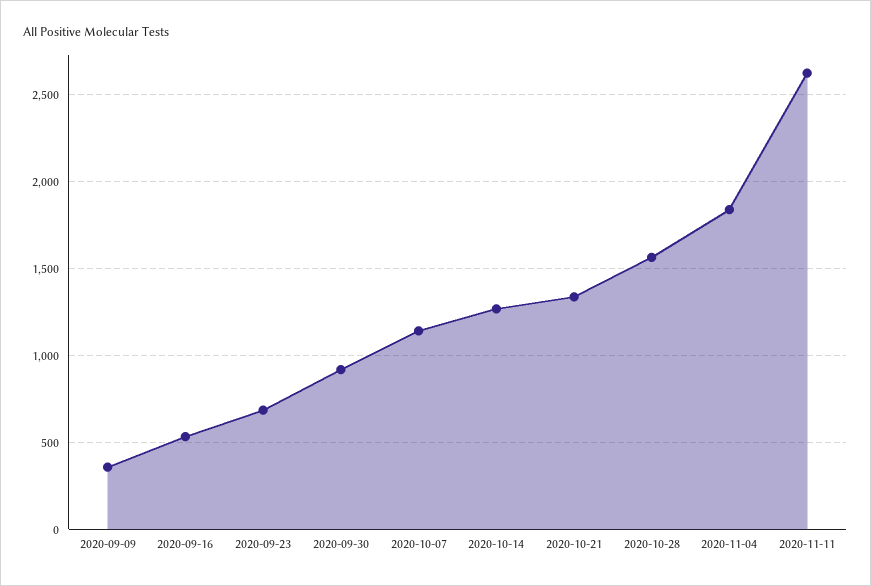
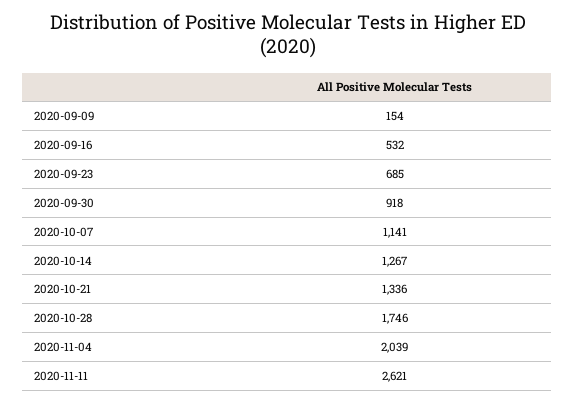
2020-09-09: 350 -> 154
2020-10-28: 1550 -> 1746
2020-11-04: 1850 -> 2039

